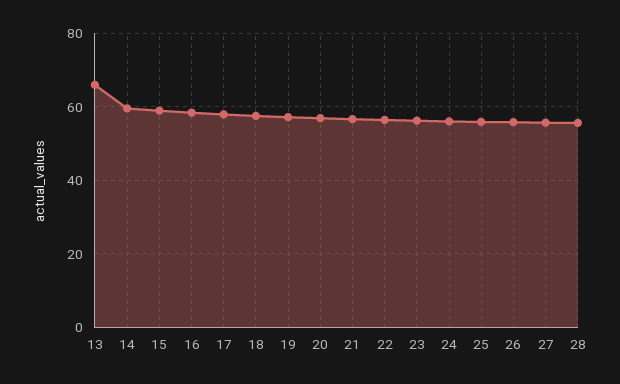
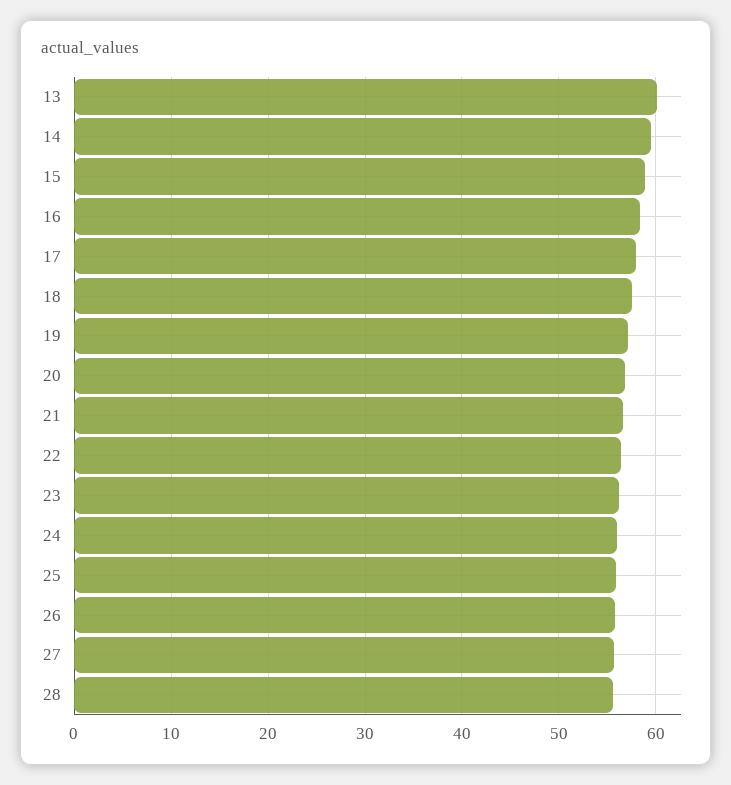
13: 66 -> 60

